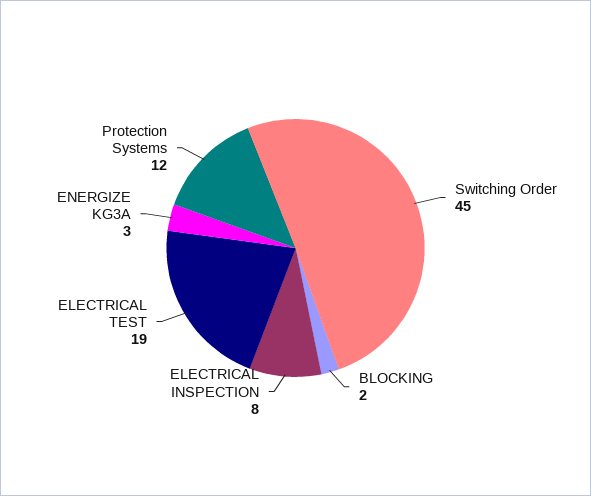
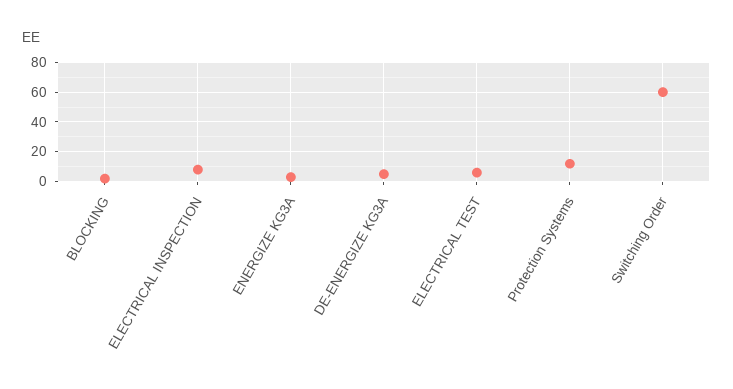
Switching Order: 45 -> 60
ELECTRICAL TEST: 19 -> 5
DE-ENERGIZE KG3A: none -> 5

